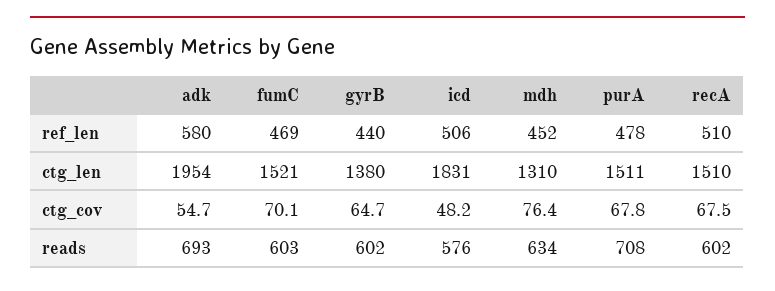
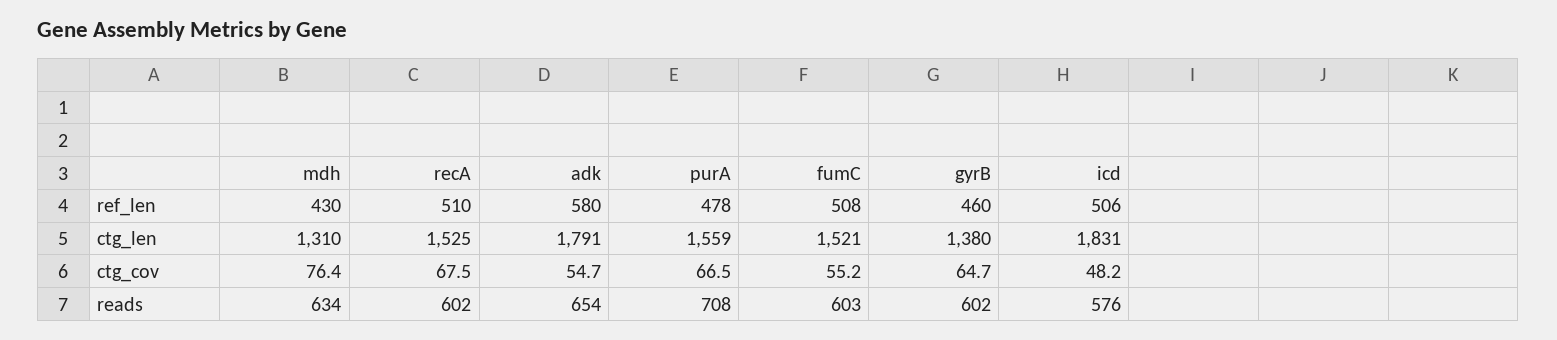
fumC, ref_len: 469 -> 508
gyrB, ref_len: 440 -> 460
mdh, ref_len: 452 -> 430
adk, ctg_len: 1954 -> 1791
purA, ctg_len: 1511 -> 1559
recA, ctg_len: 1510 -> 1525
fumC, ctg_cov: 70.1 -> 55.2
purA, ctg_cov: 67.8 -> 66.5
adk, reads: 693 -> 654

